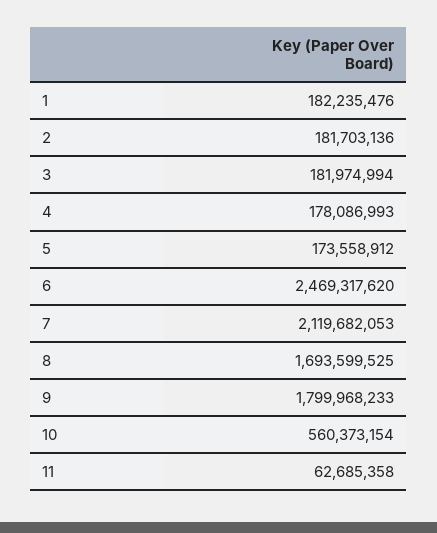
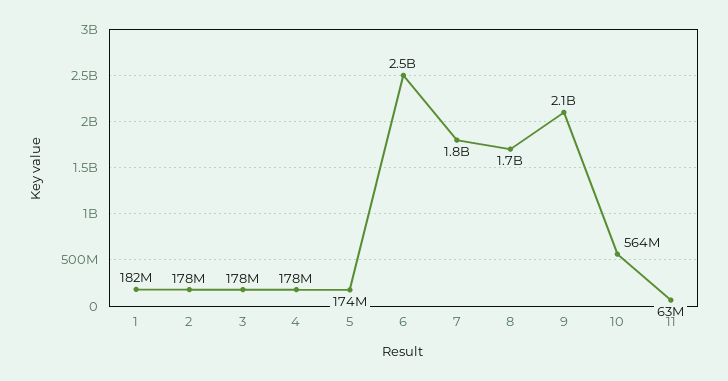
2: 181703136 -> 178000000
3: 181974994 -> 178000000
7: 2119682053 -> 1800000000
9: 1799968233 -> 2100000000
10: 560373154 -> 564000000

